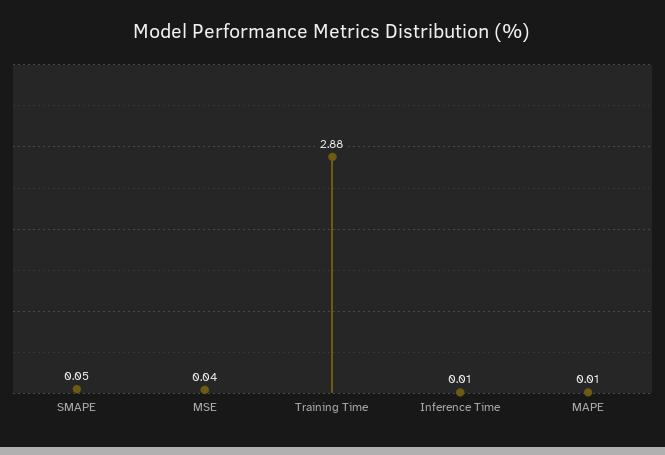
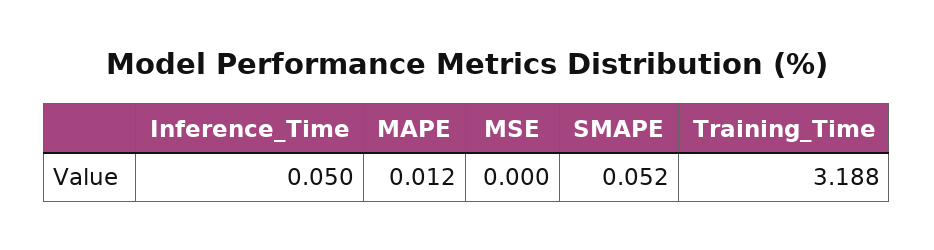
MSE: 0.04 -> 0
Training Time: 2.88 -> 3.188
Inference Time: 0.01 -> 0.05

